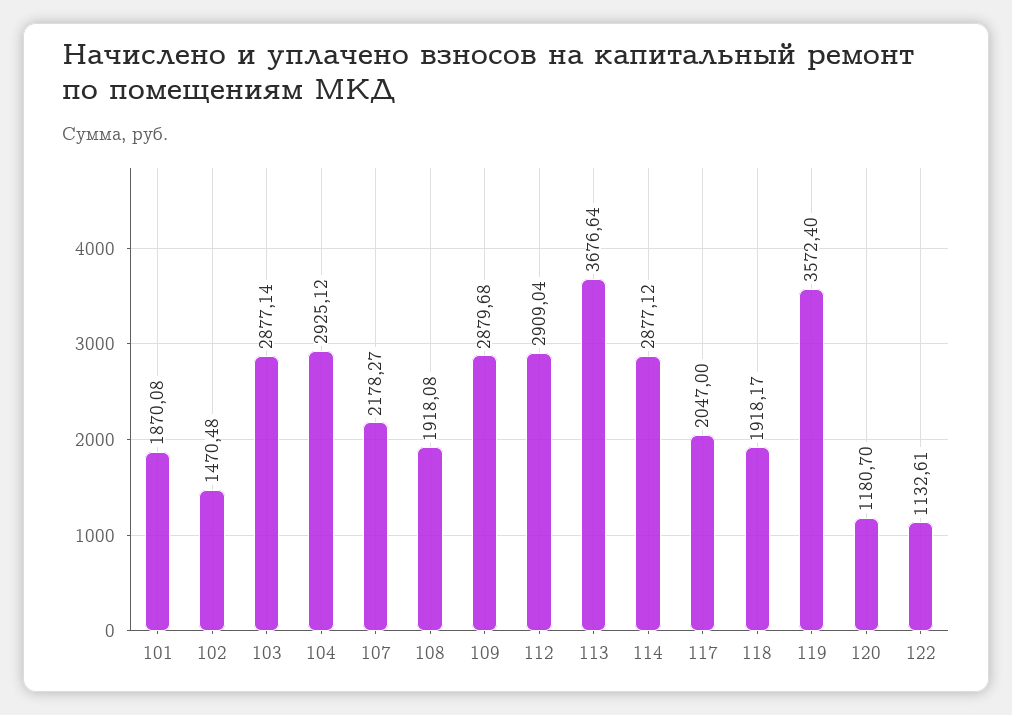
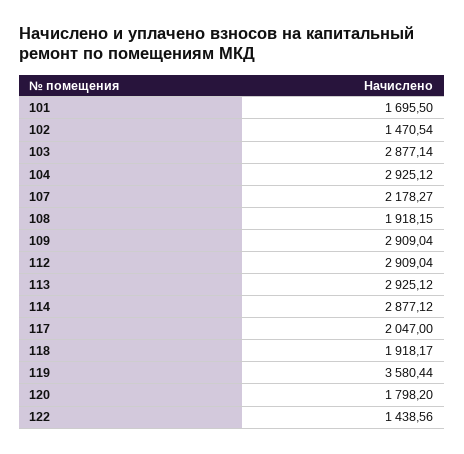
101: 1870.08 -> 1695.5
102: 1470.48 -> 1470.54
108: 1918.08 -> 1918.15
109: 2879.68 -> 2909.04
113: 3676.64 -> 2925.12
119: 3572.4 -> 3580.44
120: 1180.7 -> 1798.2
122: 1132.61 -> 1438.56

